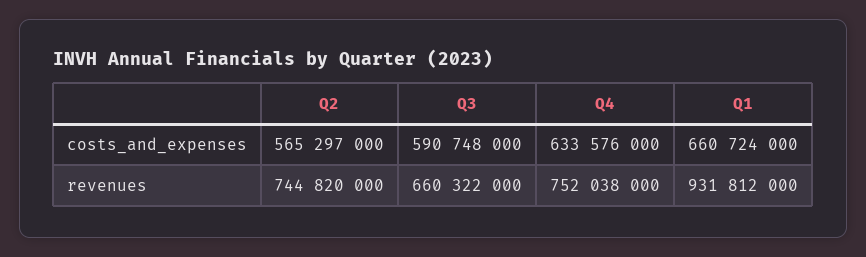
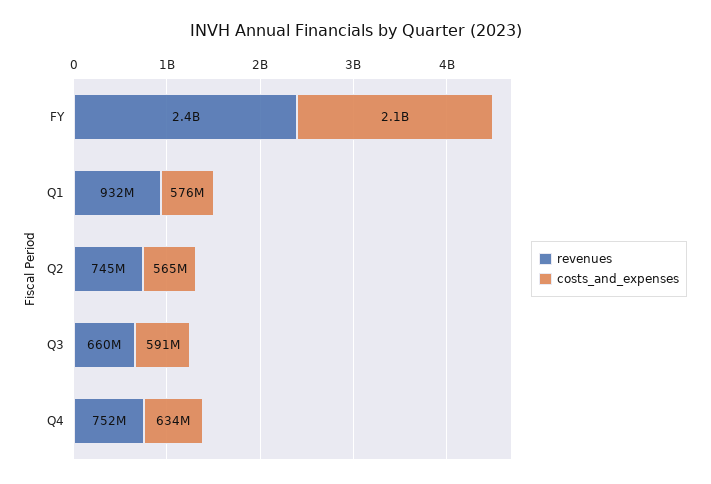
costs_and_expenses, Q1: 660724000 -> 576000000
revenues, FY: none -> 2400000000
costs_and_expenses, FY: none -> 2100000000

